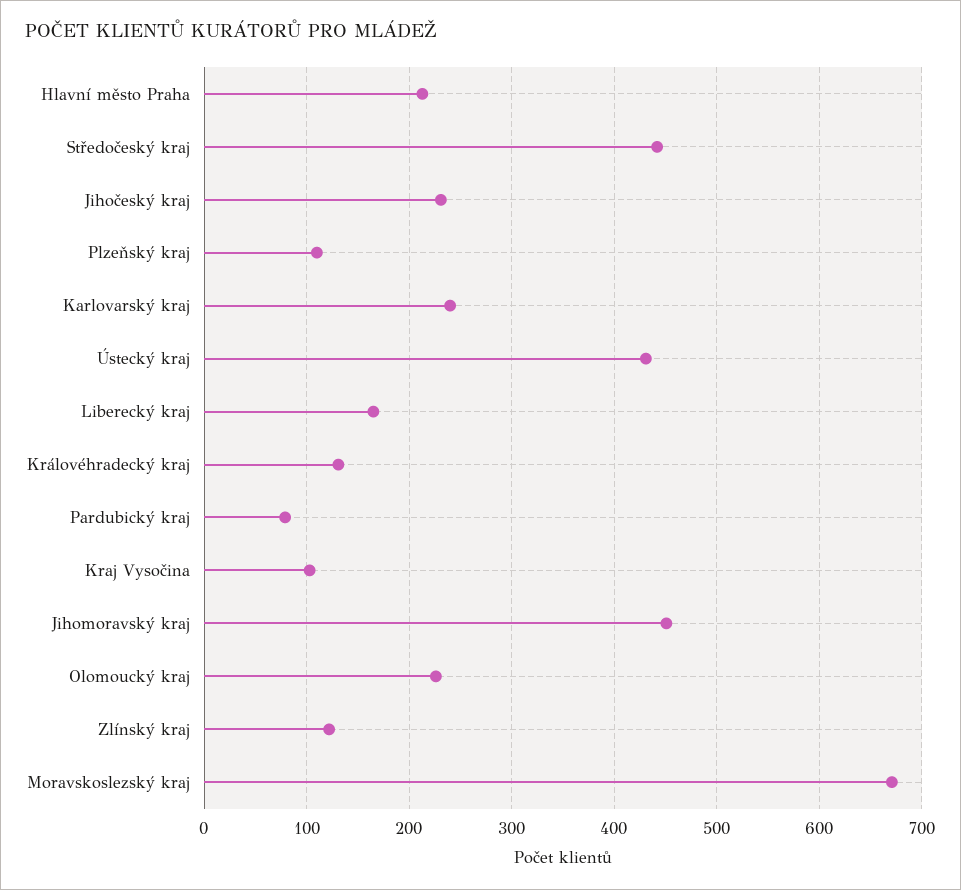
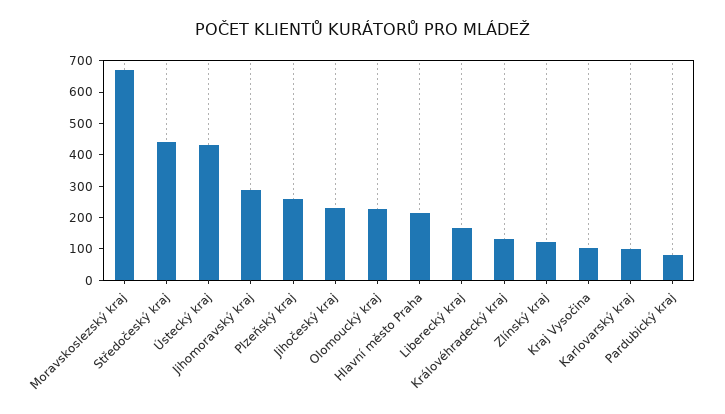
Plzeňský kraj: 110 -> 250
Karlovarský kraj: 240 -> 100
Jihomoravský kraj: 450 -> 300

